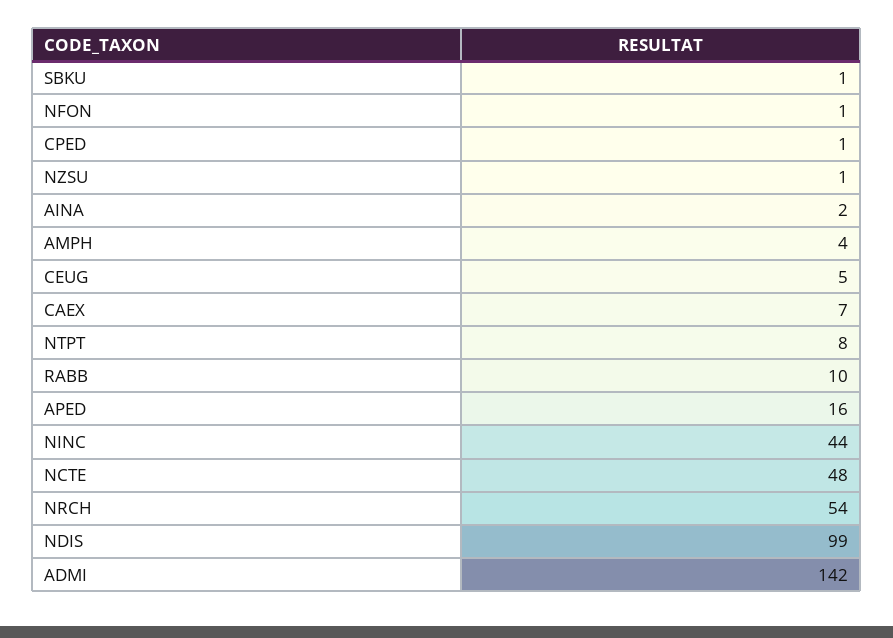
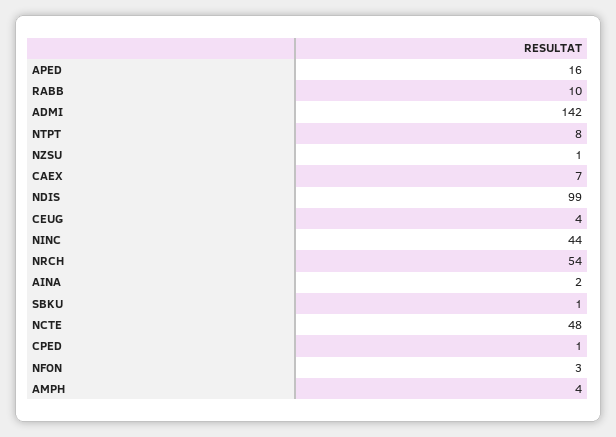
NFON: 1 -> 3
CEUG: 5 -> 4

